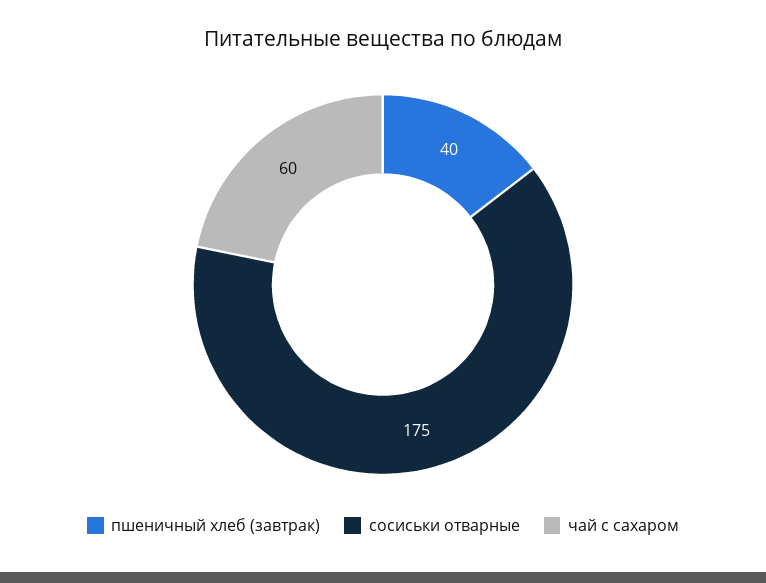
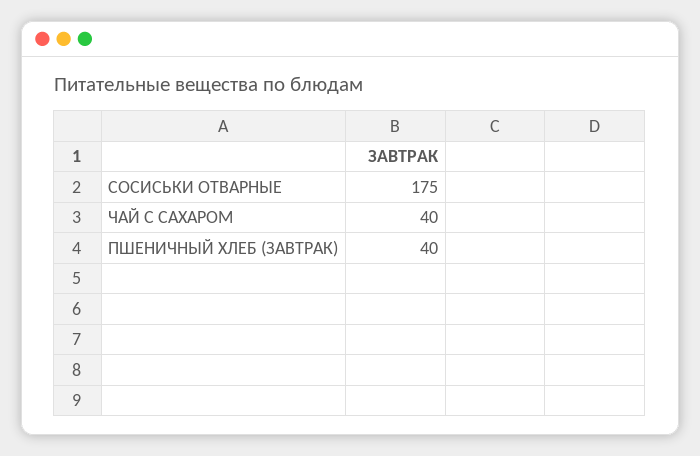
чай с сахаром: 60 -> 40

